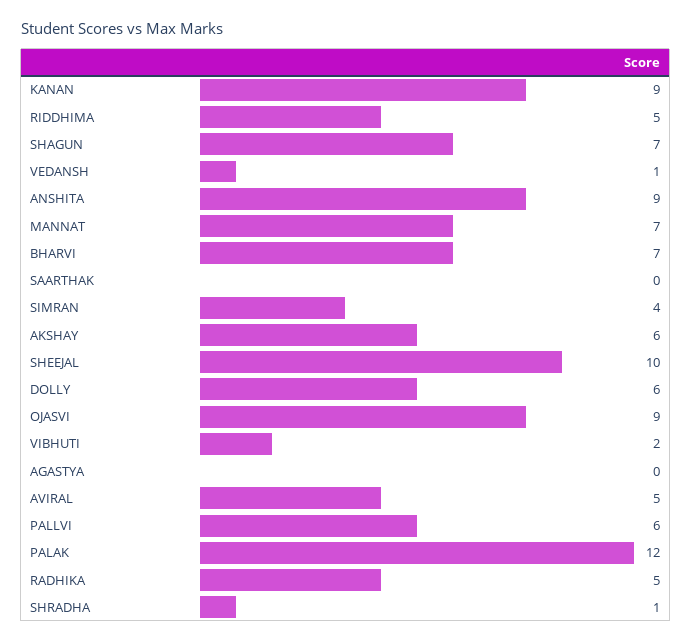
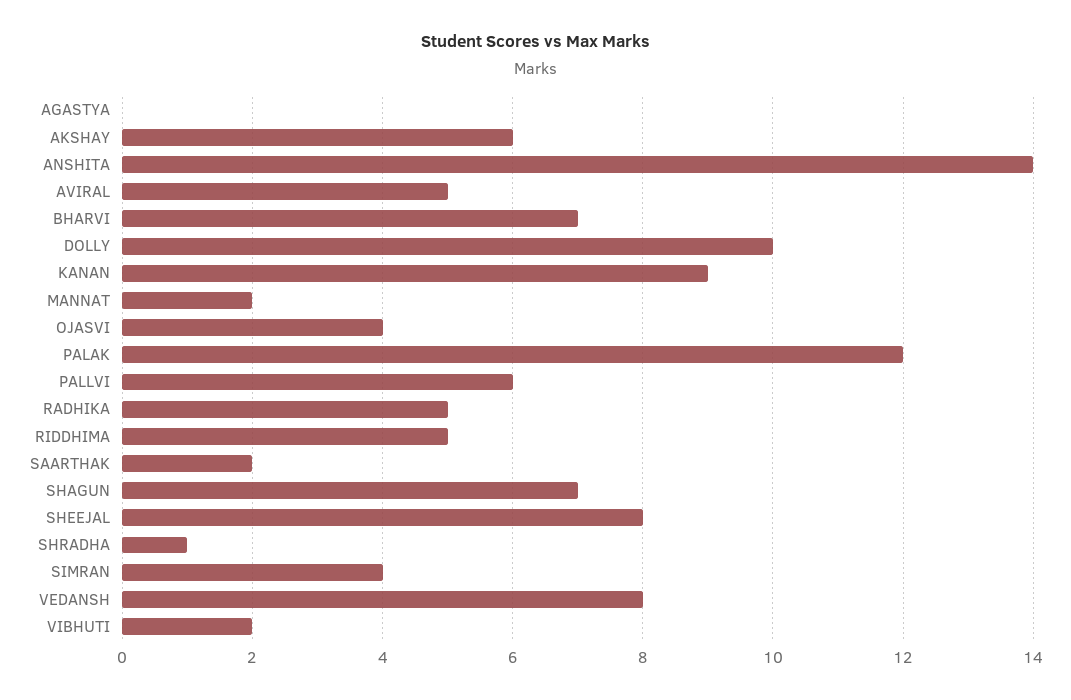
VEDANSH: 1 -> 8
ANSHITA: 9 -> 14
MANNAT: 7 -> 2
SAARTHAK: 0 -> 2
SHEEJAL: 10 -> 8
DOLLY: 6 -> 10
OJASVI: 9 -> 4

